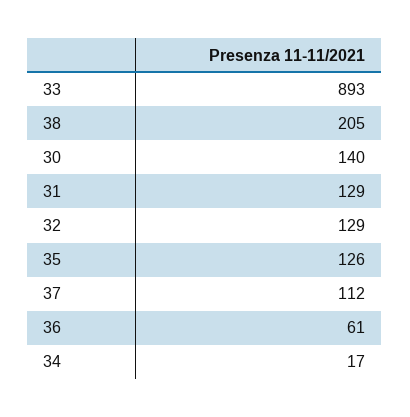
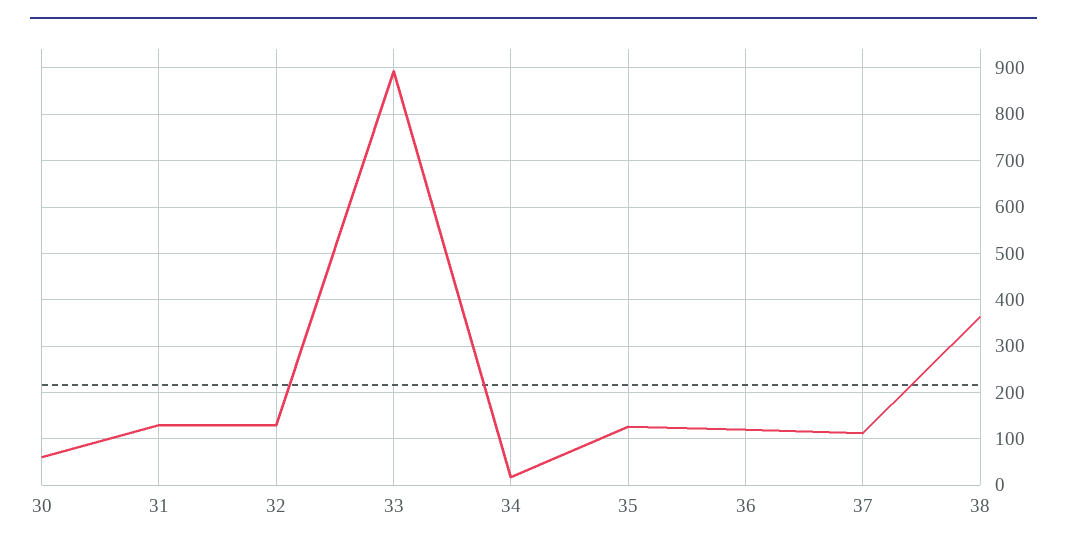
38: 205 -> 360
30: 140 -> 60
36: 61 -> 120

